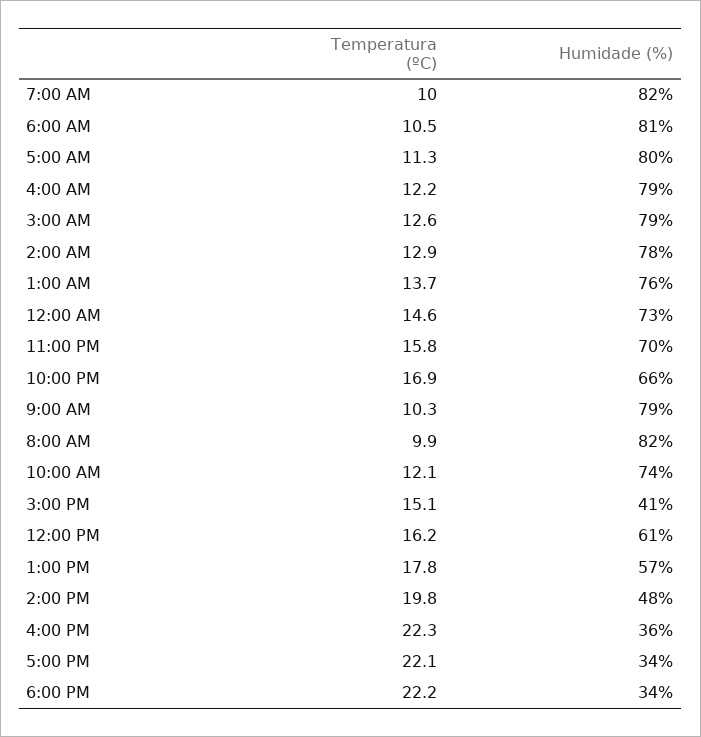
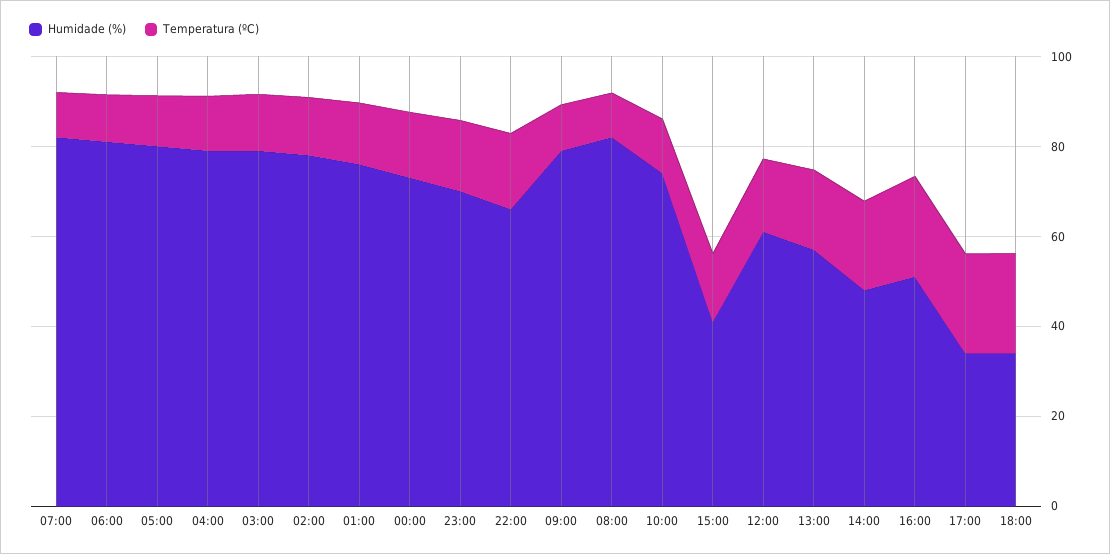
Humidade (%), 4:00 PM: 36 -> 50

